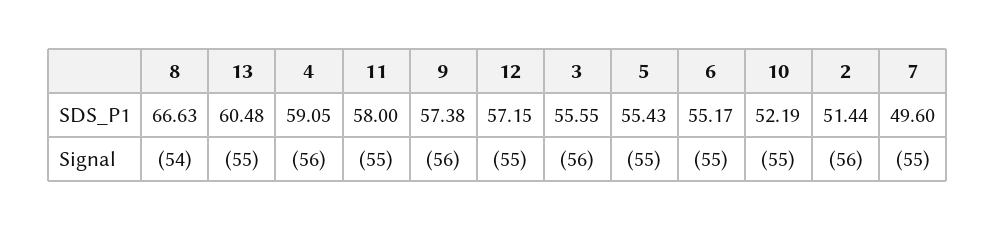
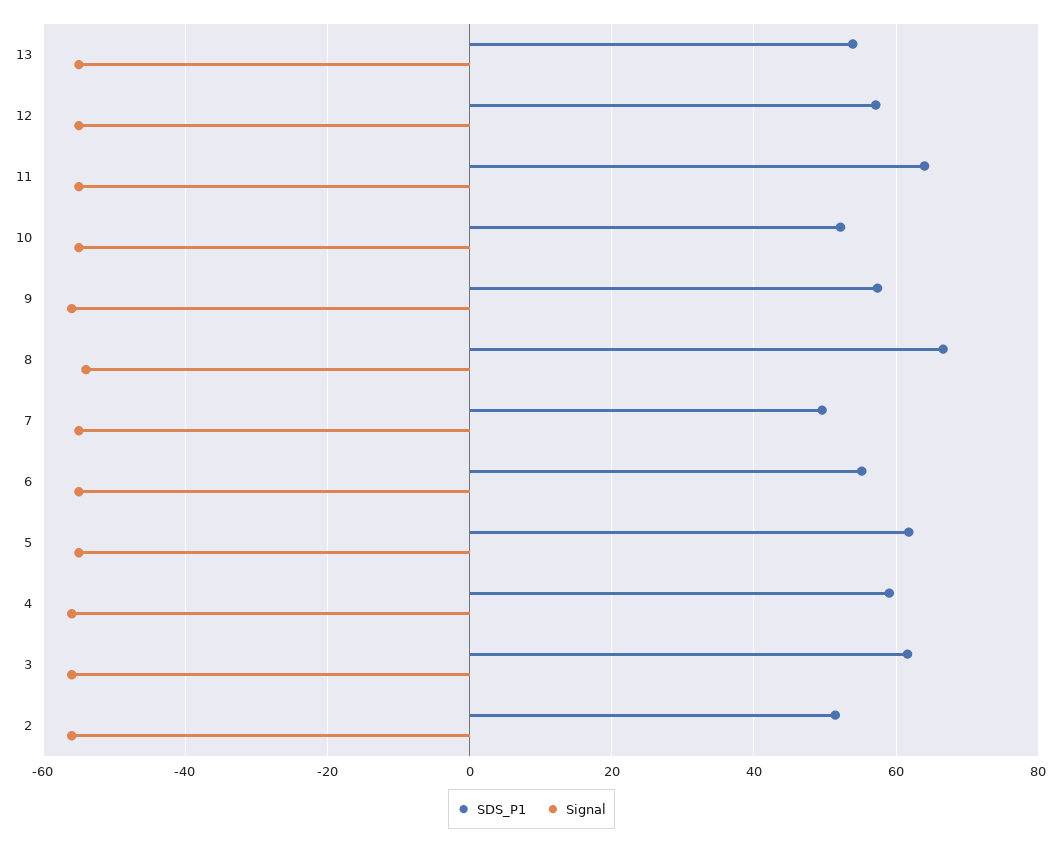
SDS_P1, 13: 60.48 -> 54
SDS_P1, 11: 58 -> 64
SDS_P1, 3: 55.55 -> 62
SDS_P1, 5: 55.43 -> 62

